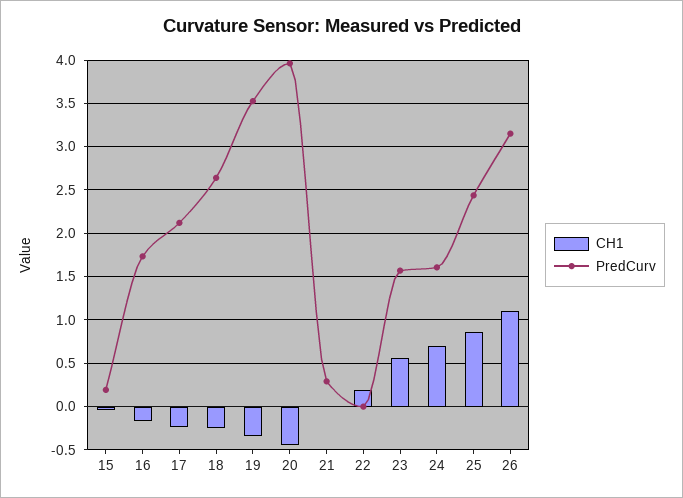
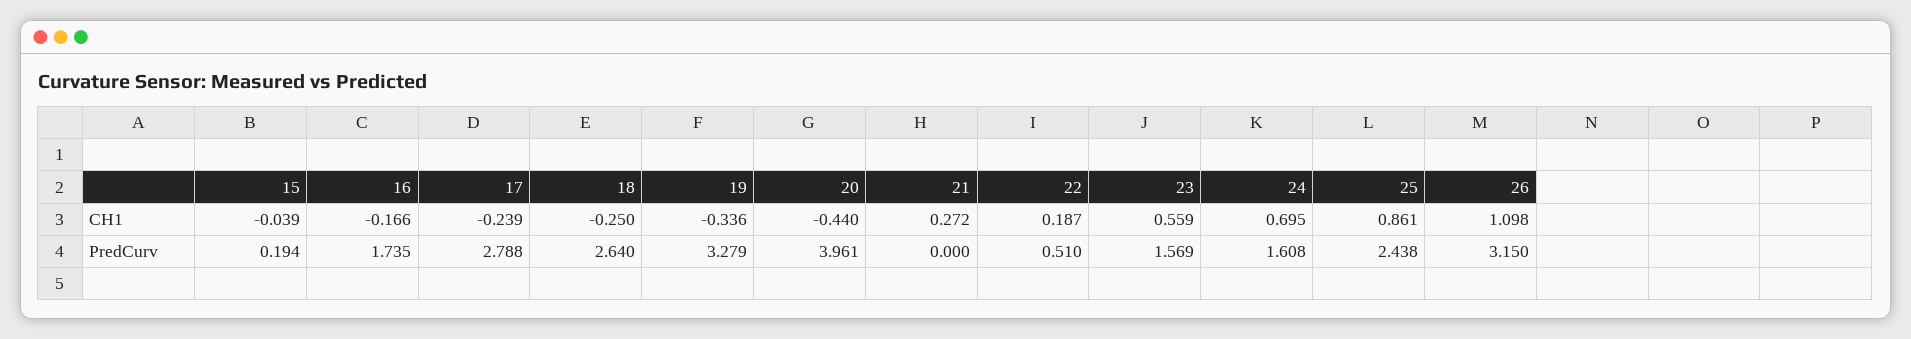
PredCurv, 17: 2.1 -> 2.788
PredCurv, 19: 3.5 -> 3.279
CH1, 21: 0 -> 0.272
PredCurv, 21: 0.3 -> 0
PredCurv, 22: 0 -> 0.51

